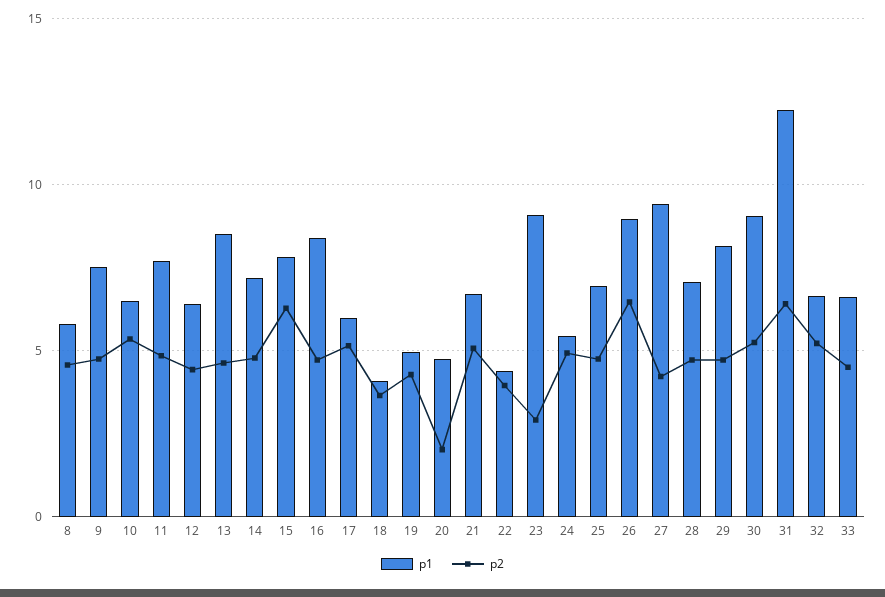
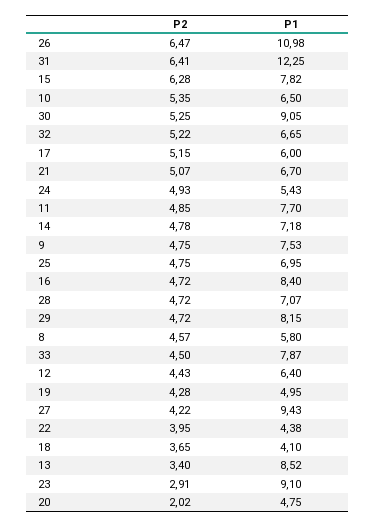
p2, 13: 4.5 -> 3.4
p1, 26: 9 -> 10.98
p1, 33: 6.5 -> 7.87

